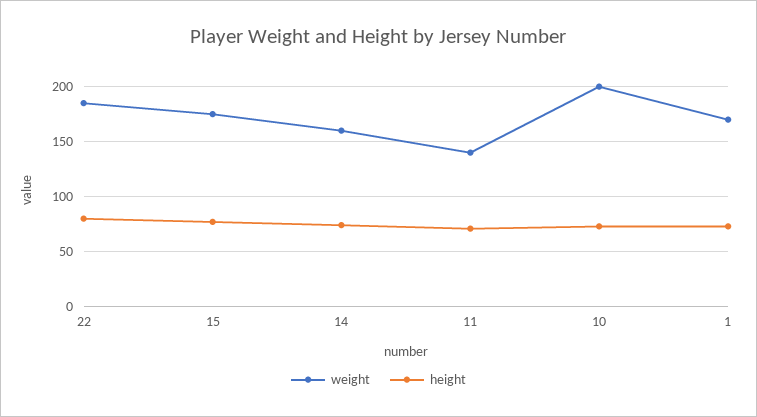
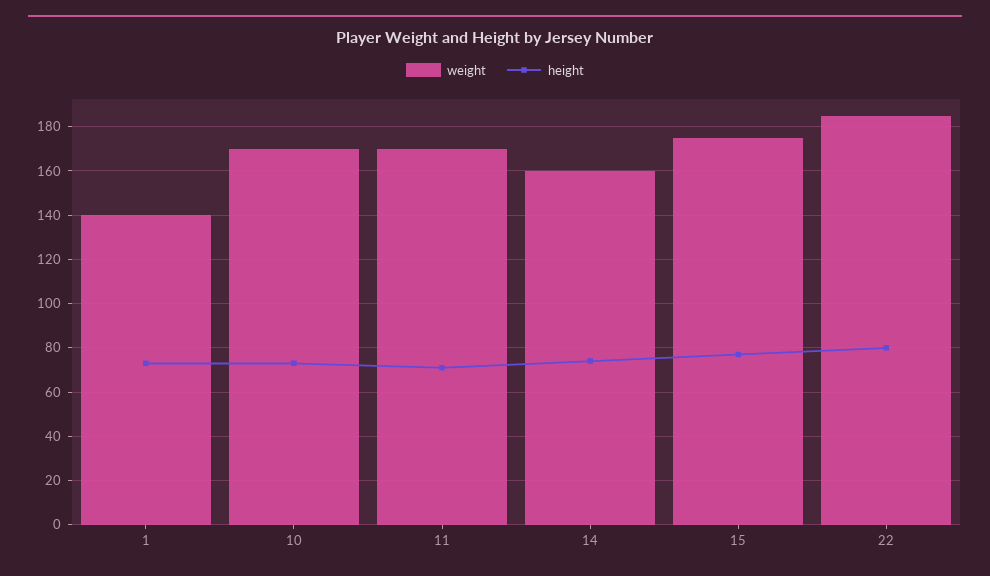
weight, 11: 140 -> 170
weight, 10: 200 -> 170
weight, 1: 170 -> 140

